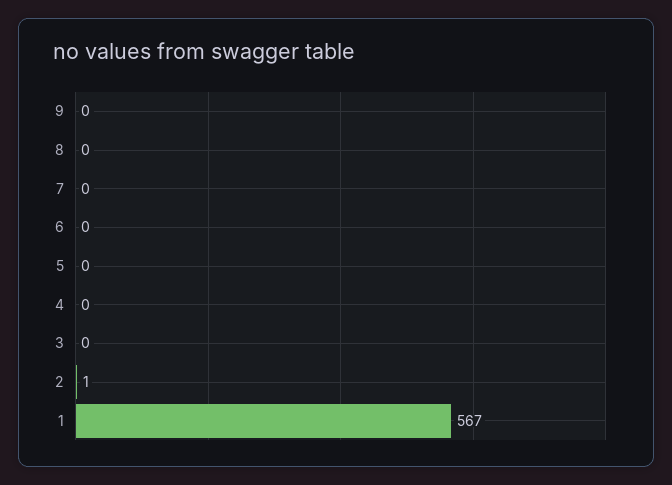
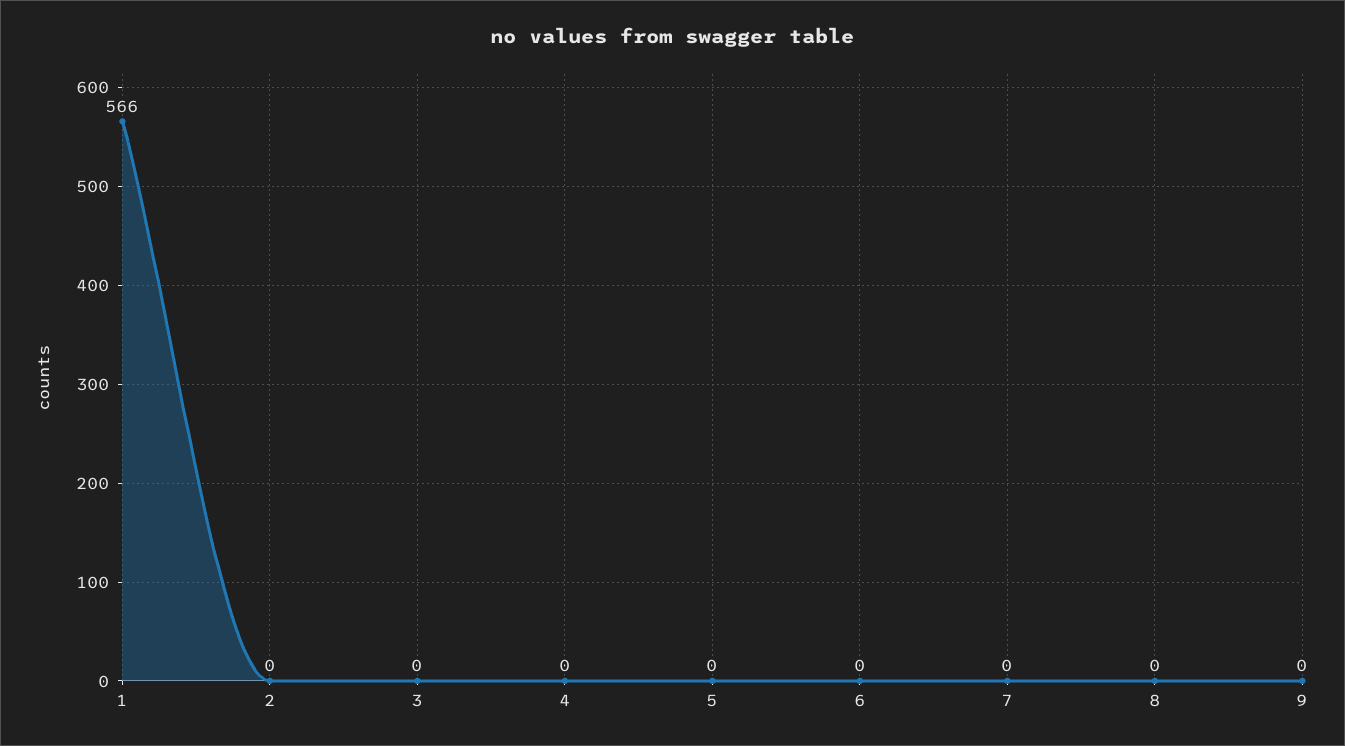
2: 1 -> 0
1: 567 -> 566

